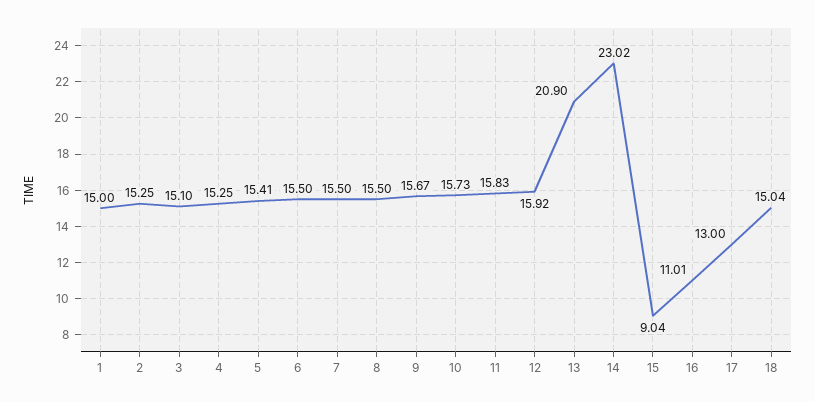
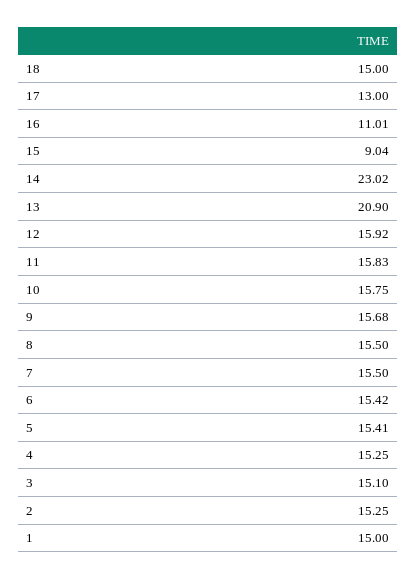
6: 15.5 -> 15.42
9: 15.67 -> 15.68
10: 15.73 -> 15.75
18: 15.04 -> 15

